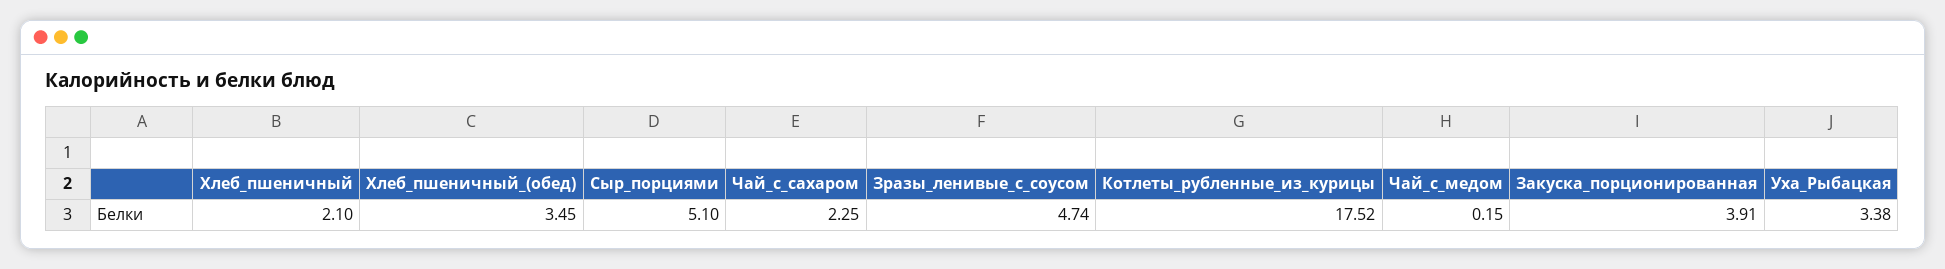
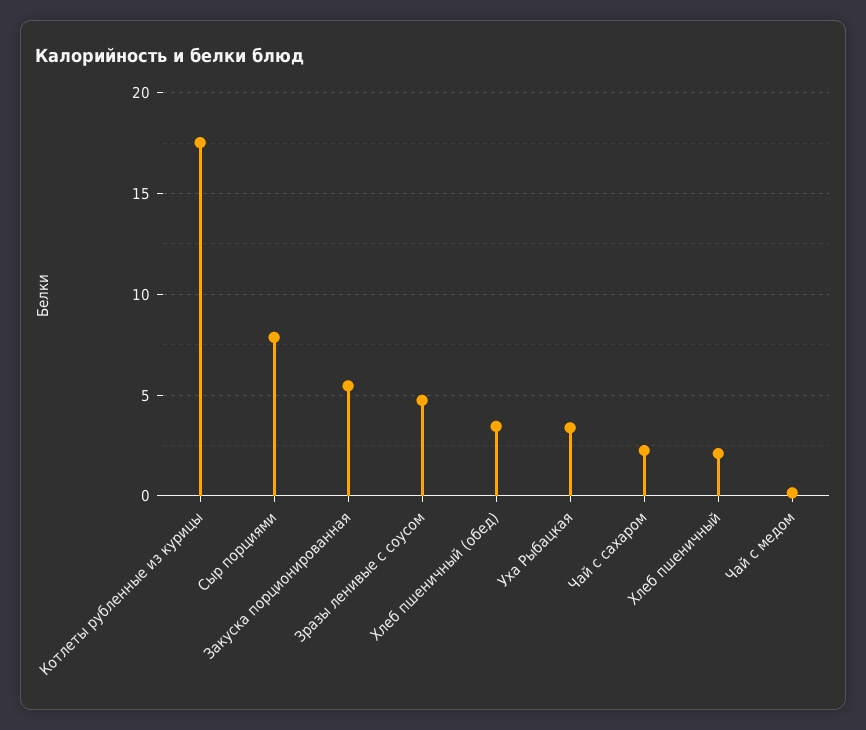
Сыр_порциями: 5.1 -> 8
Закуска_порционированная: 3.91 -> 5.5

